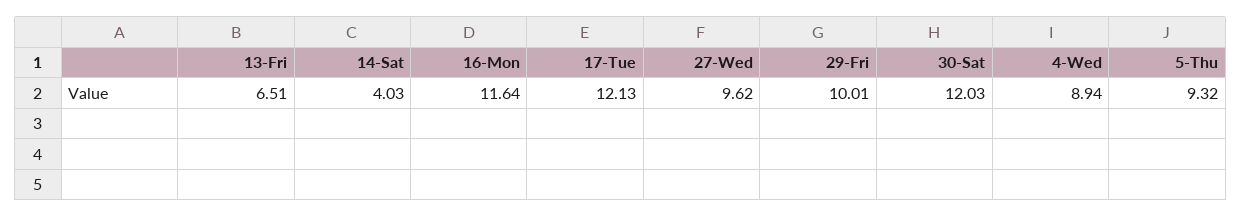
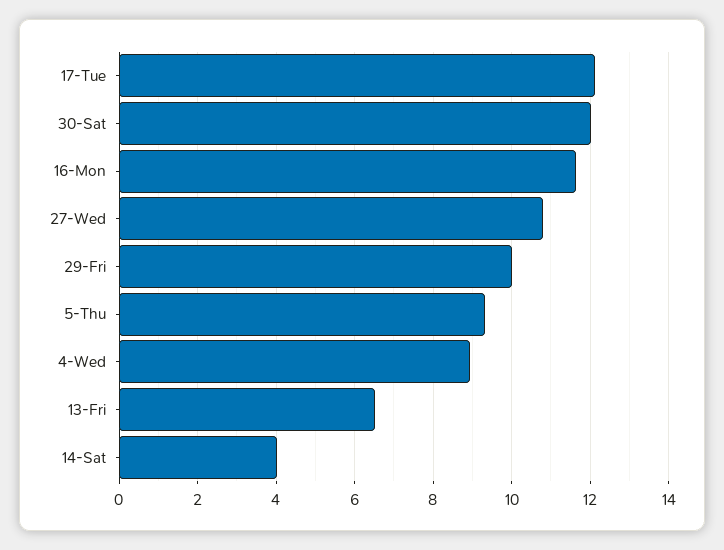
27-Wed: 9.62 -> 10.8

